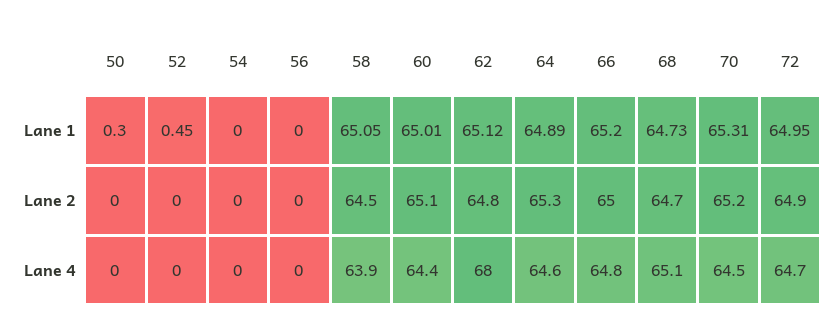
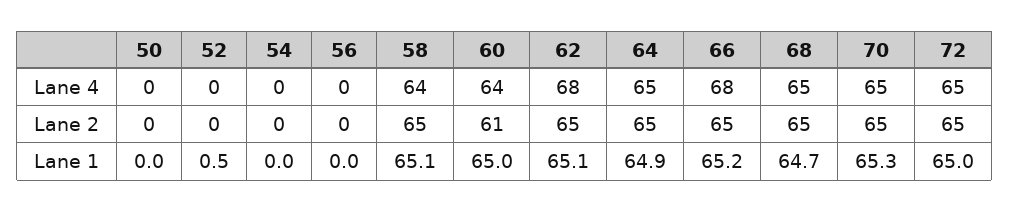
50, Lane 1: 0.3 -> 0
60, Lane 2: 65.1 -> 61
66, Lane 4: 64.8 -> 68

